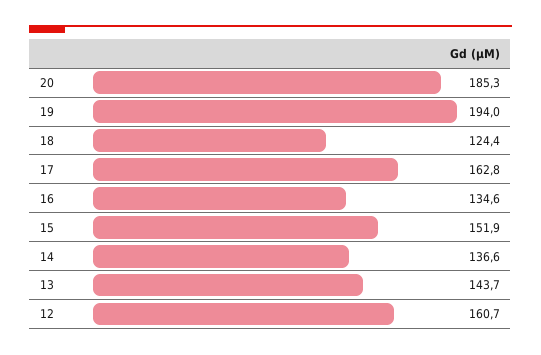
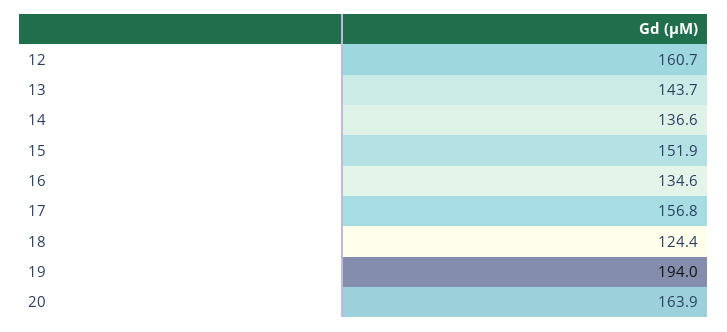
20: 185.3 -> 163.9
17: 162.8 -> 156.8

